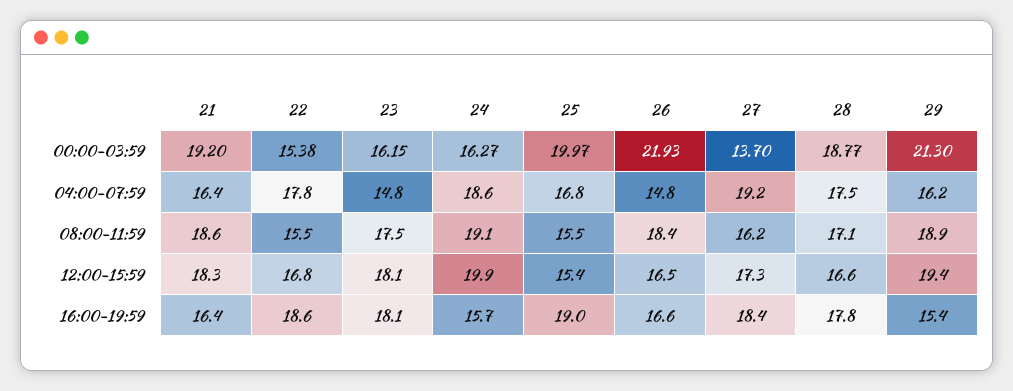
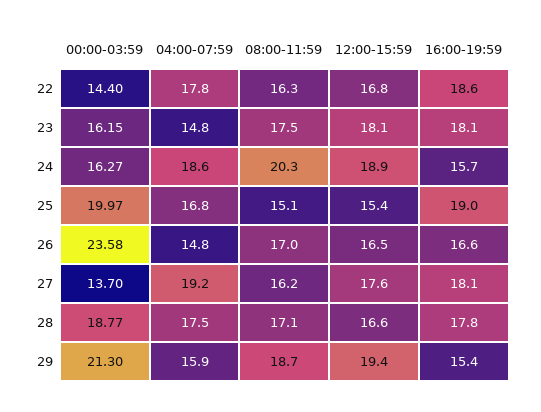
21, 00:00-03:59: 19.2 -> none
22, 00:00-03:59: 15.38 -> 14.4
26, 00:00-03:59: 21.93 -> 23.58
21, 04:00-07:59: 16.4 -> none
29, 04:00-07:59: 16.2 -> 15.9
21, 08:00-11:59: 18.6 -> none
22, 08:00-11:59: 15.5 -> 16.3
24, 08:00-11:59: 19.1 -> 20.3
25, 08:00-11:59: 15.5 -> 15.1
26, 08:00-11:59: 18.4 -> 17
29, 08:00-11:59: 18.9 -> 18.7
21, 12:00-15:59: 18.3 -> none
24, 12:00-15:59: 19.9 -> 18.9
27, 12:00-15:59: 17.3 -> 17.6
21, 16:00-19:59: 16.4 -> none
27, 16:00-19:59: 18.4 -> 18.1

